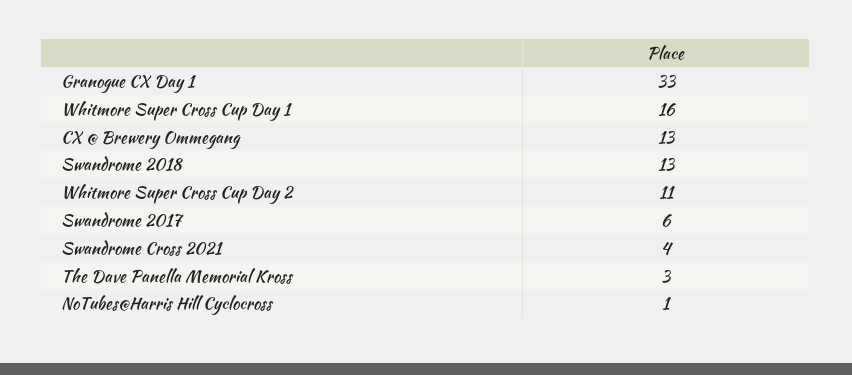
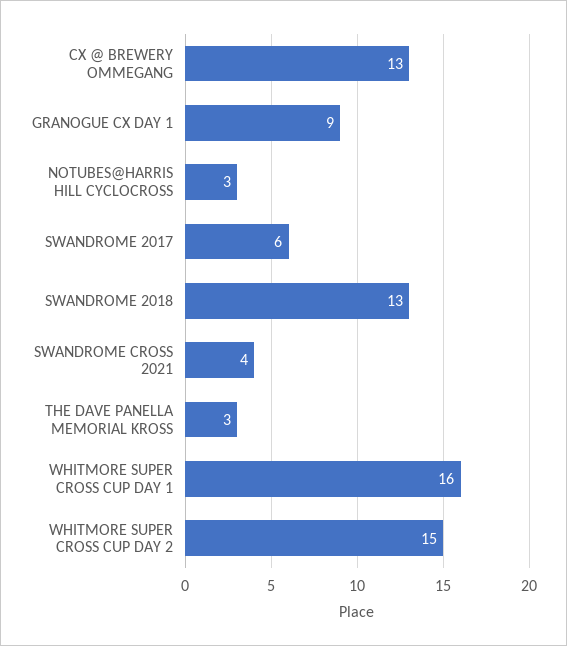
Granogue CX Day 1: 33 -> 9
Whitmore Super Cross Cup Day 2: 11 -> 15
NoTubes@Harris Hill Cyclocross: 1 -> 3

